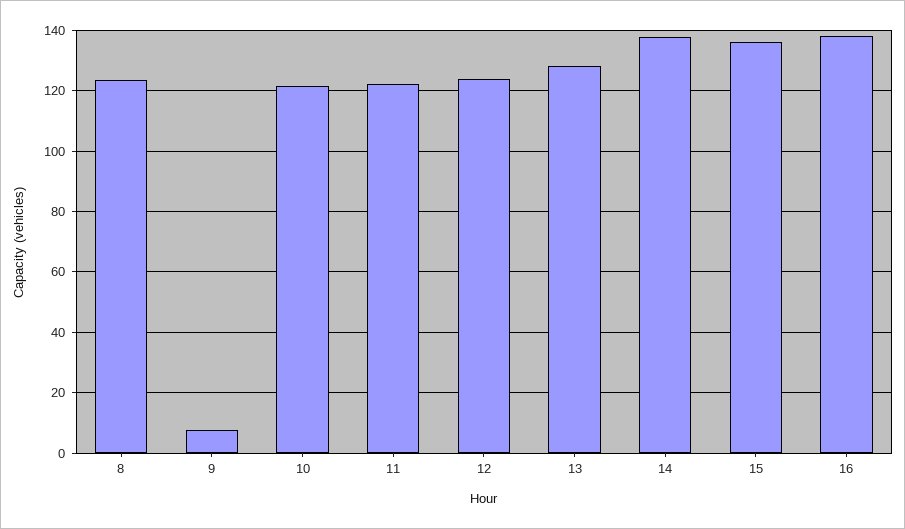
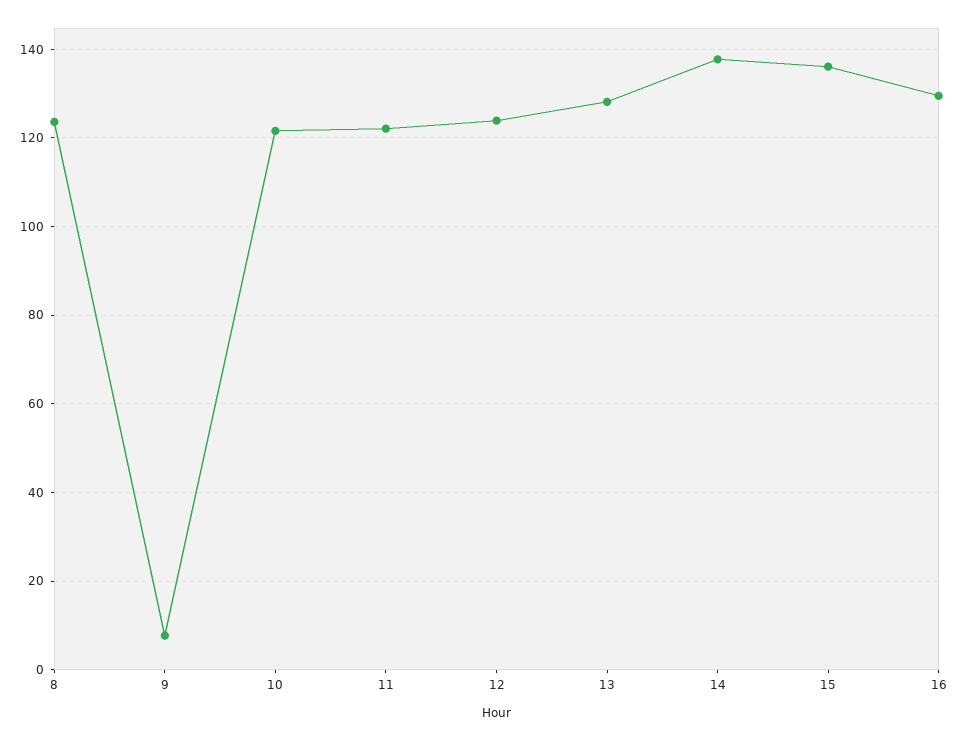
16: 138 -> 130

